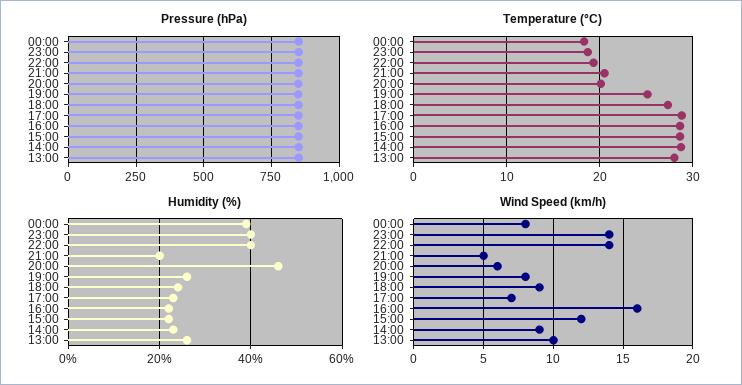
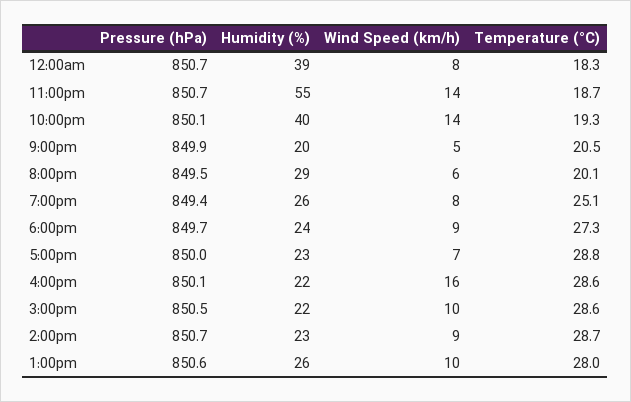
Humidity (%), 23:00: 40 -> 55
Humidity (%), 20:00: 45 -> 29
Wind Speed (km/h), 15:00: 12 -> 10

